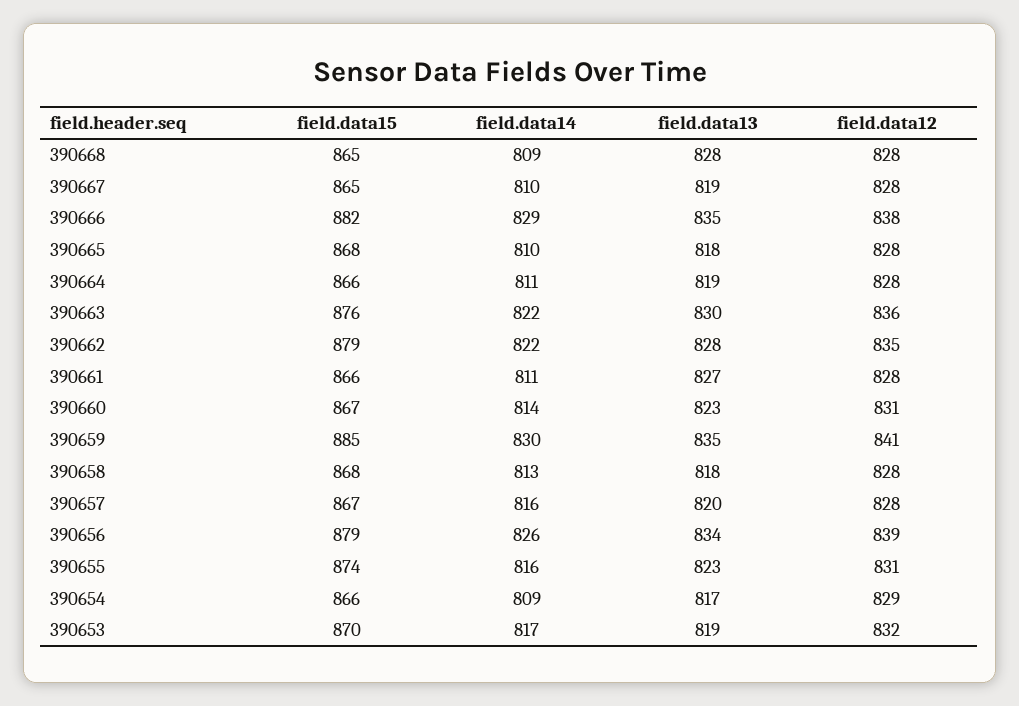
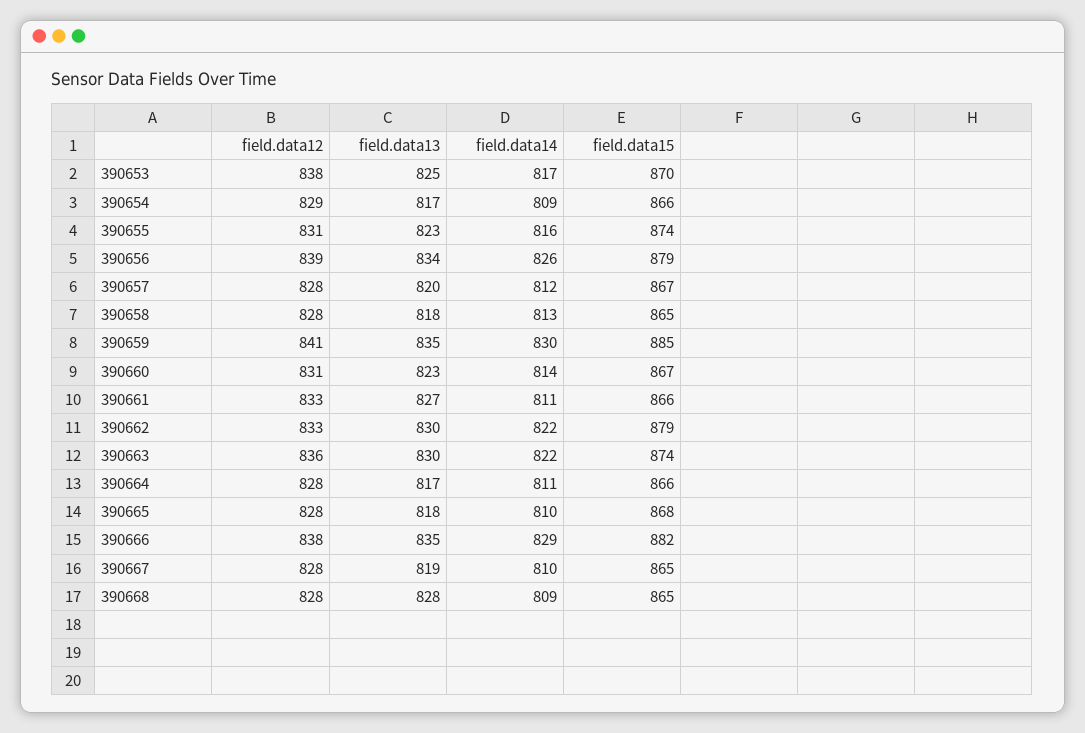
field.data13, 390664: 819 -> 817
field.data15, 390663: 876 -> 874
field.data13, 390662: 828 -> 830
field.data12, 390662: 835 -> 833
field.data12, 390661: 828 -> 833
field.data15, 390658: 868 -> 865
field.data14, 390657: 816 -> 812
field.data13, 390653: 819 -> 825
field.data12, 390653: 832 -> 838

